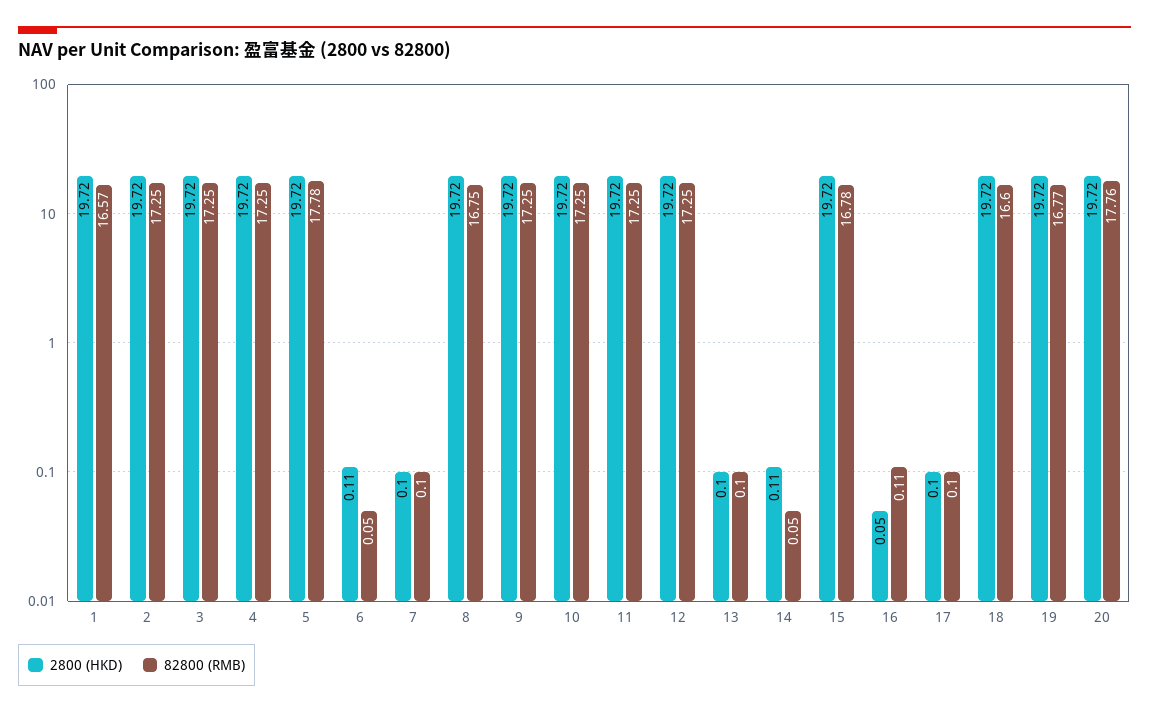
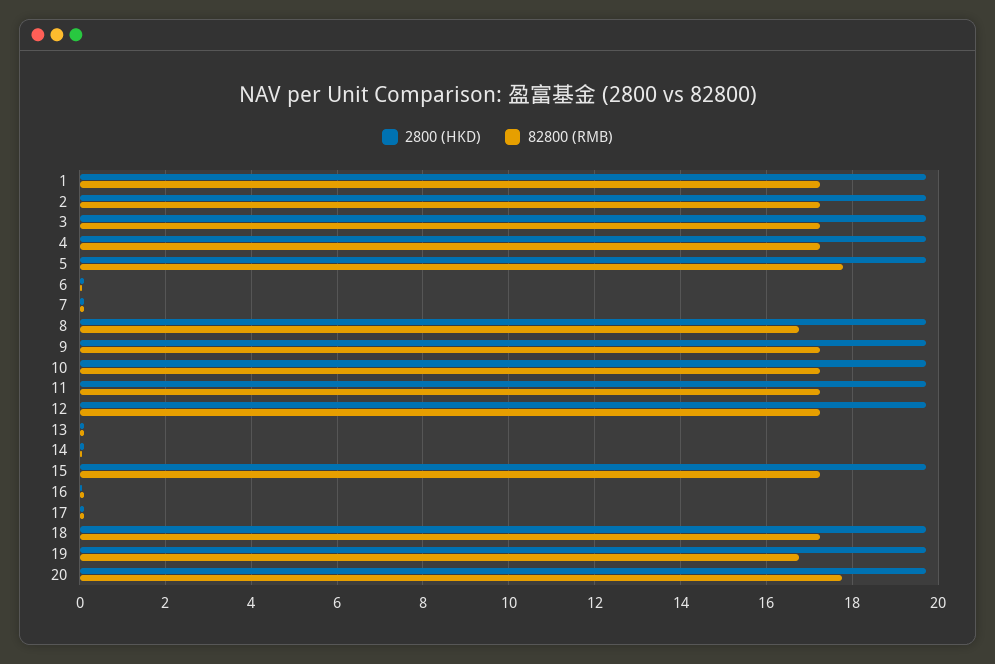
82800 (RMB), 1: 16.57 -> 17.2
82800 (RMB), 15: 16.78 -> 17.2
82800 (RMB), 18: 16.6 -> 17.2

